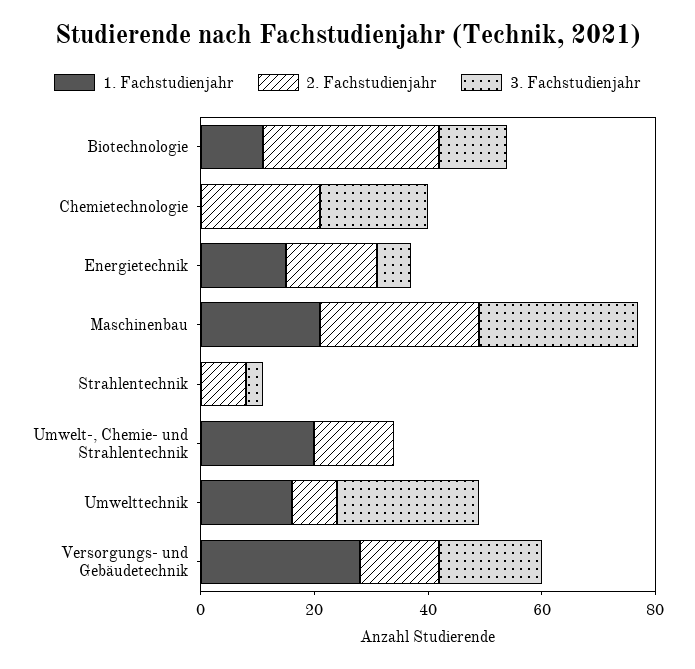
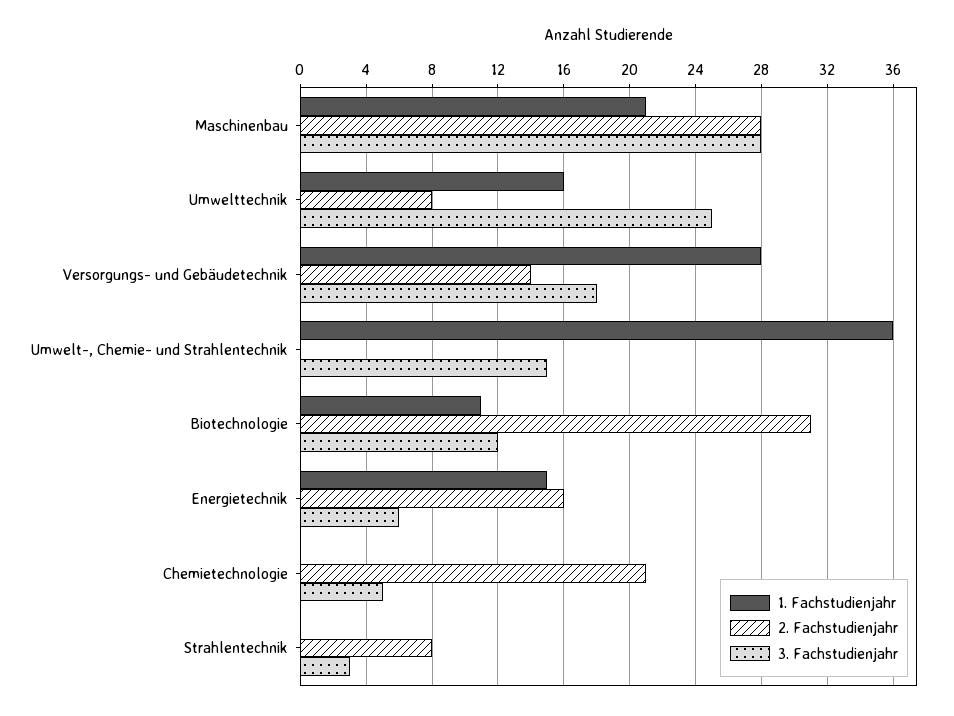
3. Fachstudienjahr, Chemietechnologie: 20 -> 5
1. Fachstudienjahr, Umwelt-, Chemie- und Strahlentechnik: 20 -> 36
2. Fachstudienjahr, Umwelt-, Chemie- und Strahlentechnik: 15 -> 0
3. Fachstudienjahr, Umwelt-, Chemie- und Strahlentechnik: 0 -> 15

